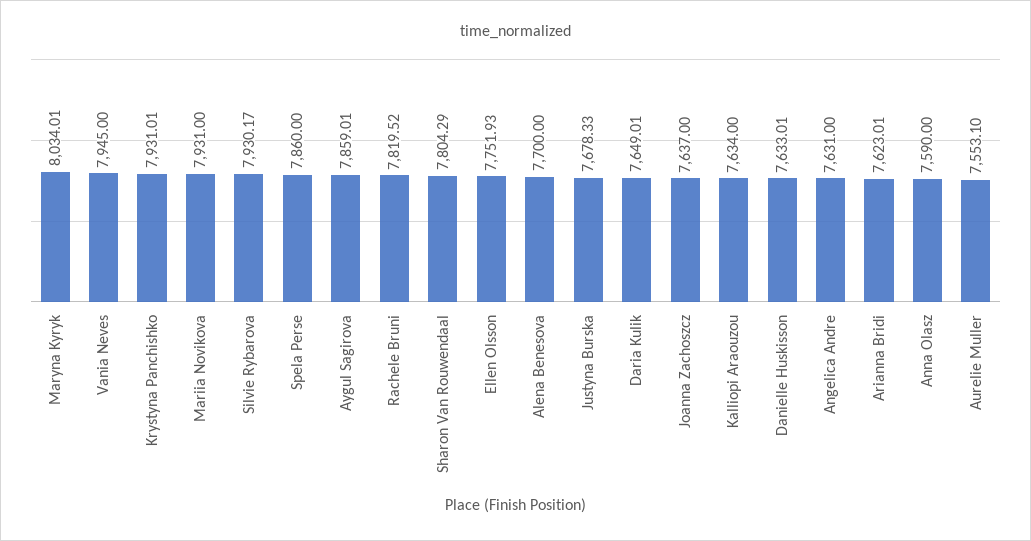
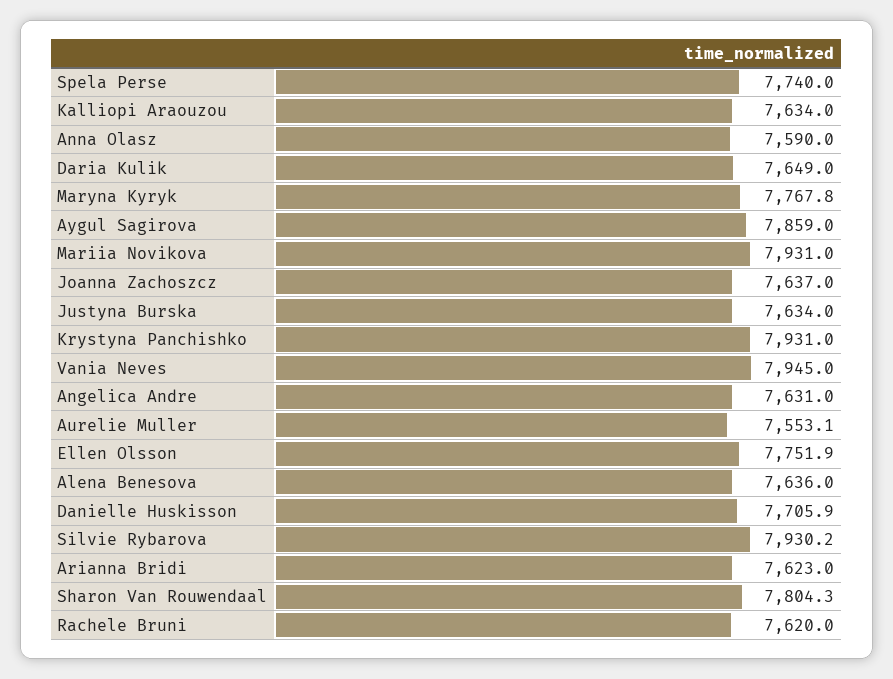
Maryna Kyryk: 8034.01 -> 7767.8
Spela Perse: 7860 -> 7740
Rachele Bruni: 7819.52 -> 7620
Alena Benesova: 7700 -> 7636
Justyna Burska: 7678.33 -> 7634
Danielle Huskisson: 7633.01 -> 7705.9

